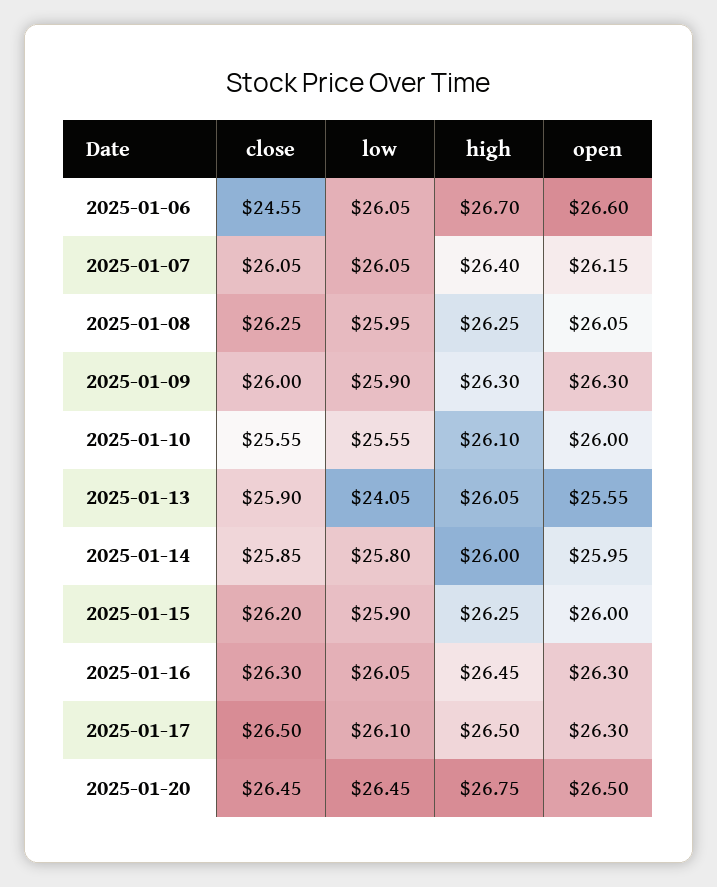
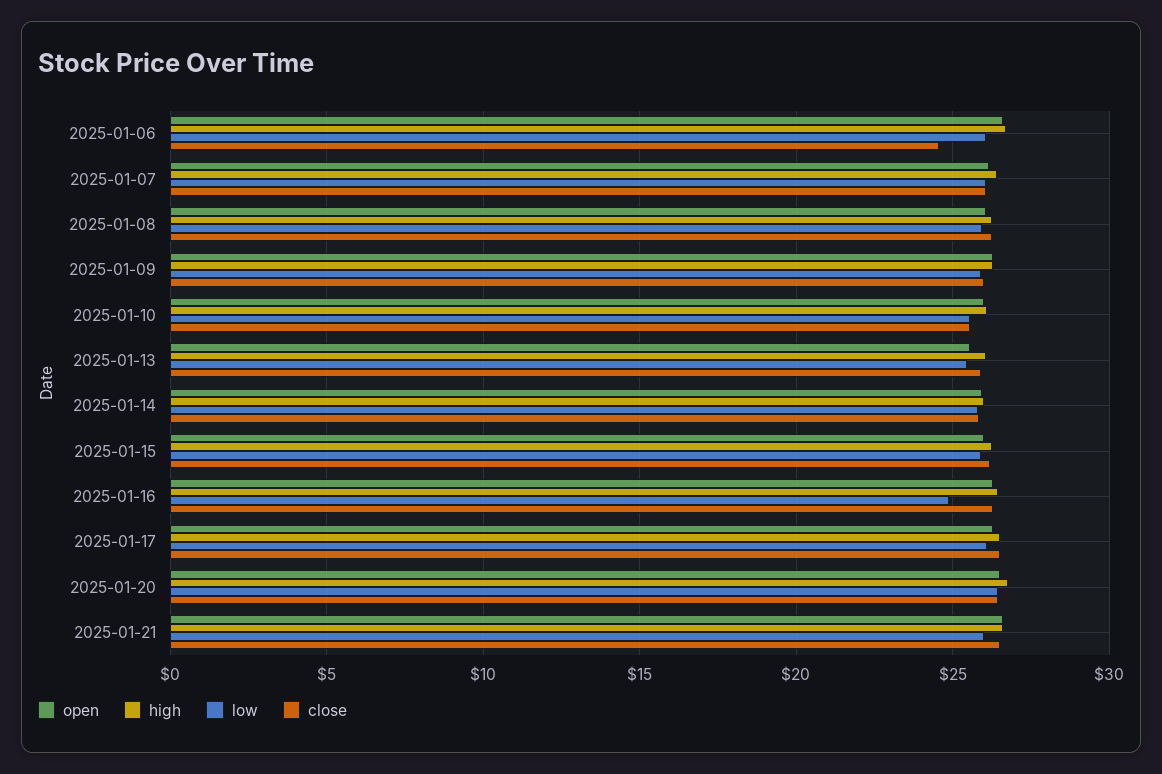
low, 2025-01-13: 24.05 -> 25.5
low, 2025-01-16: 26.05 -> 25
open, 2025-01-21: none -> 26.5
high, 2025-01-21: none -> 26.5
low, 2025-01-21: none -> 26
close, 2025-01-21: none -> 26.5

